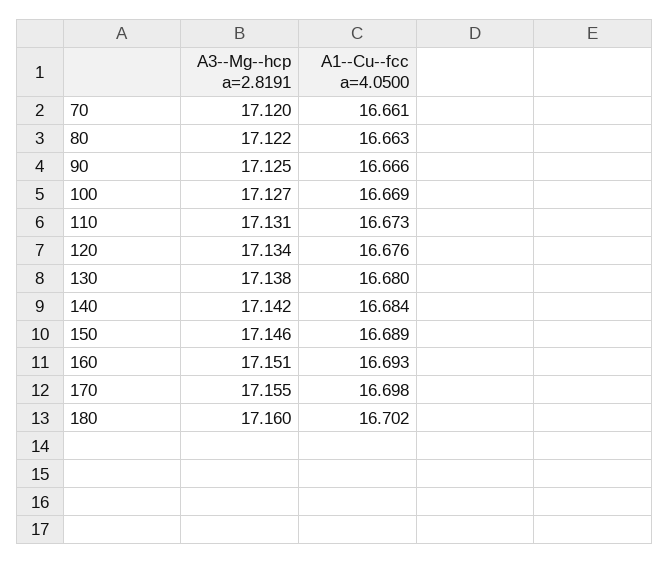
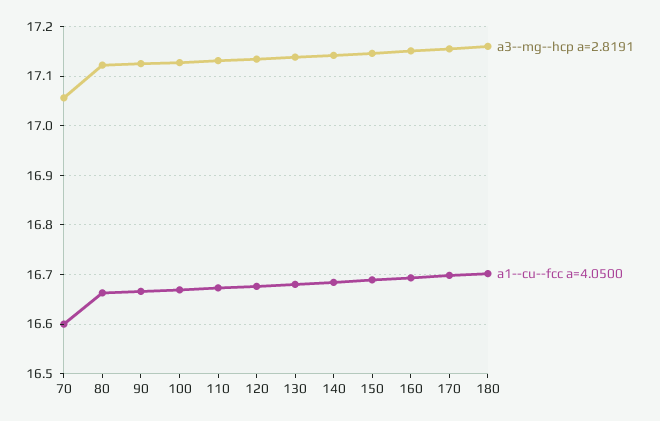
A3--Mg--hcp a=2.8191, 70: 17.12 -> 17.06
A1--Cu--fcc a=4.0500, 70: 16.661 -> 16.6

